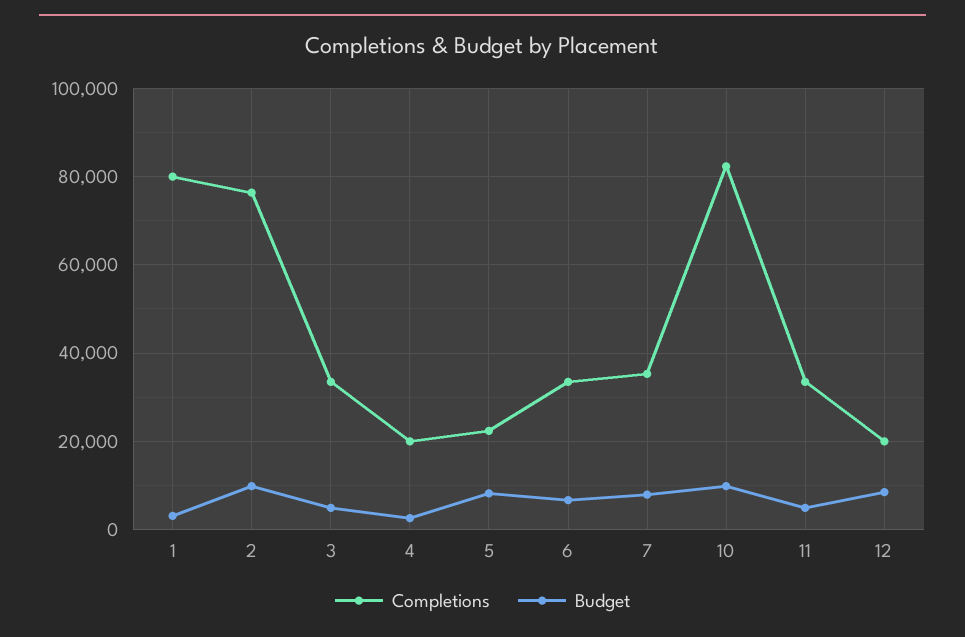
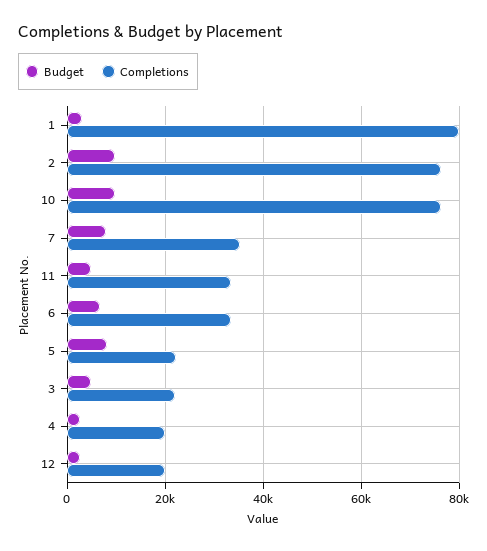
Completions, 3: 34000 -> 22000
Completions, 10: 82000 -> 76000
Budget, 12: 8000 -> 2000

